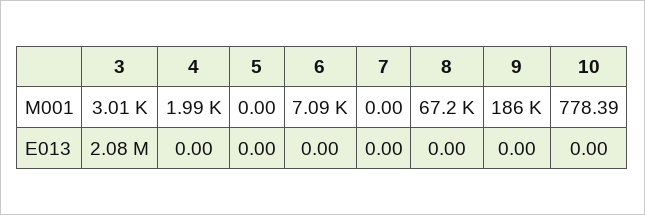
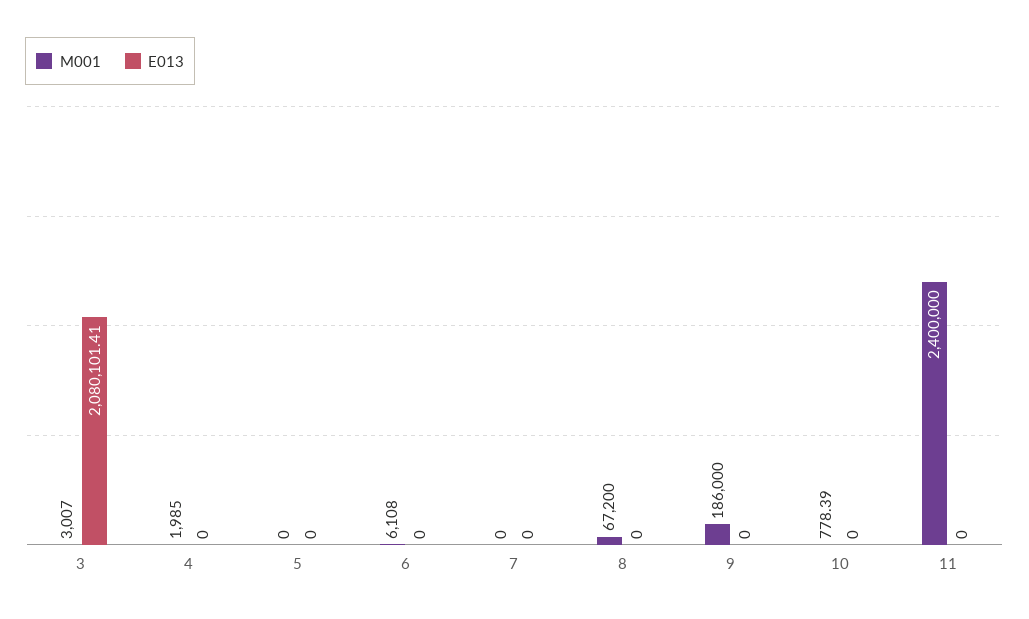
M001, 6: 7090 -> 6108
M001, 11: none -> 2400000
E013, 11: none -> 0

